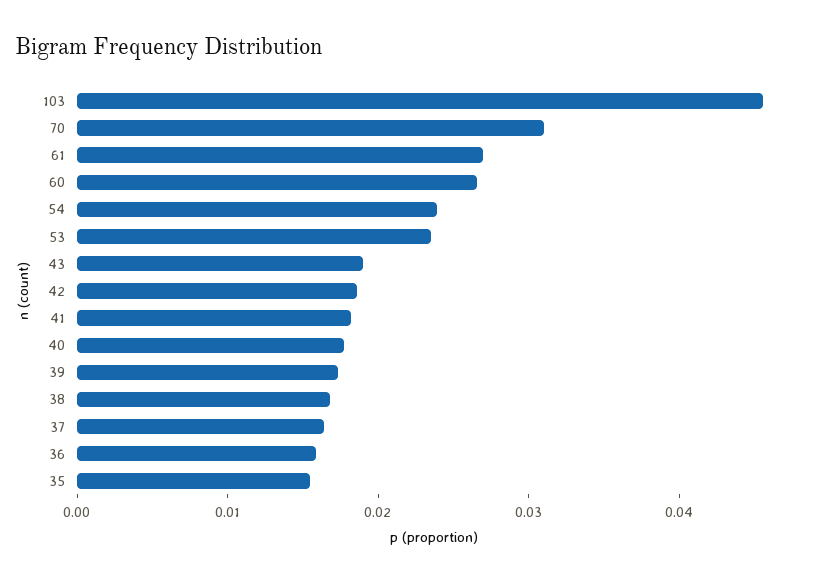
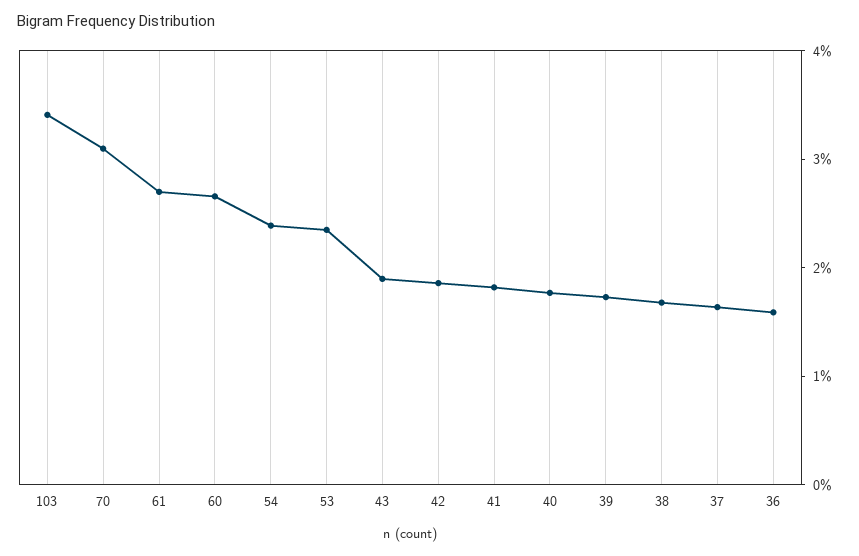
103: 0.046 -> 0.034
35: 0.016 -> none

